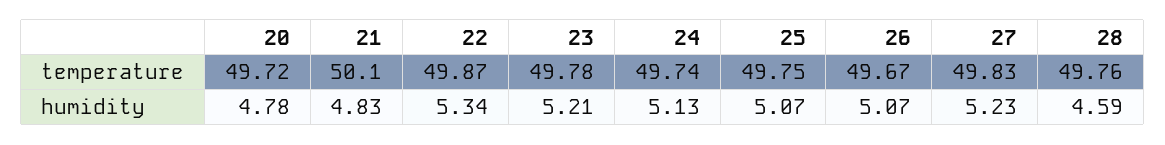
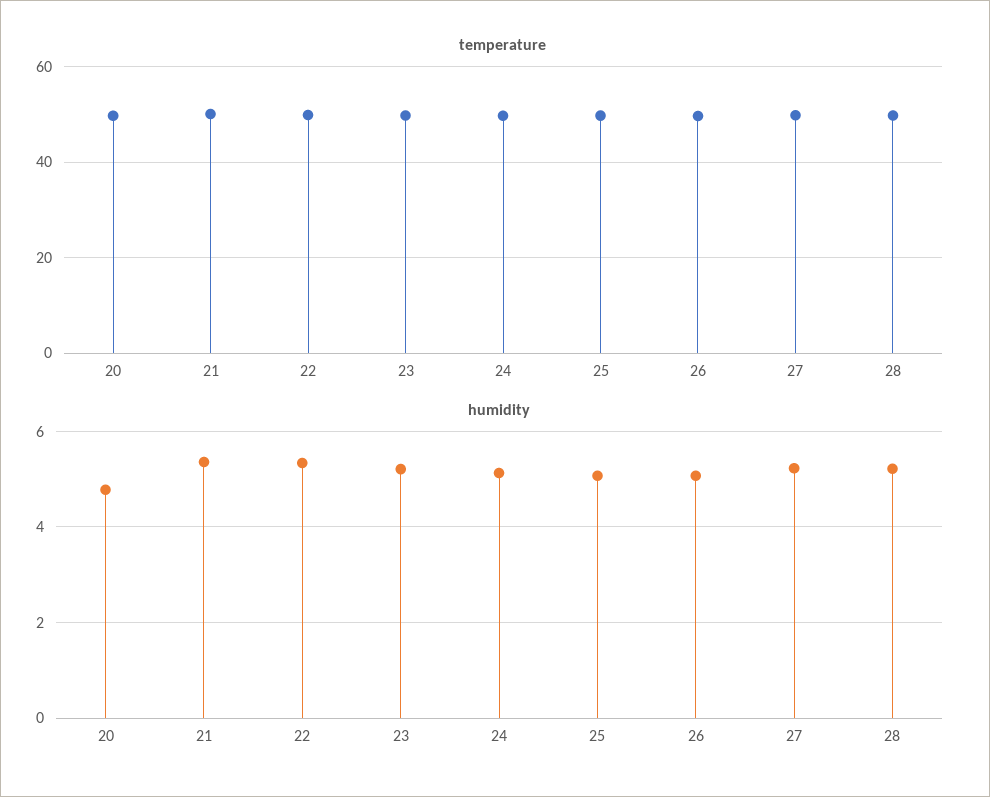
humidity, 21: 4.83 -> 5.4
humidity, 28: 4.59 -> 5.2

